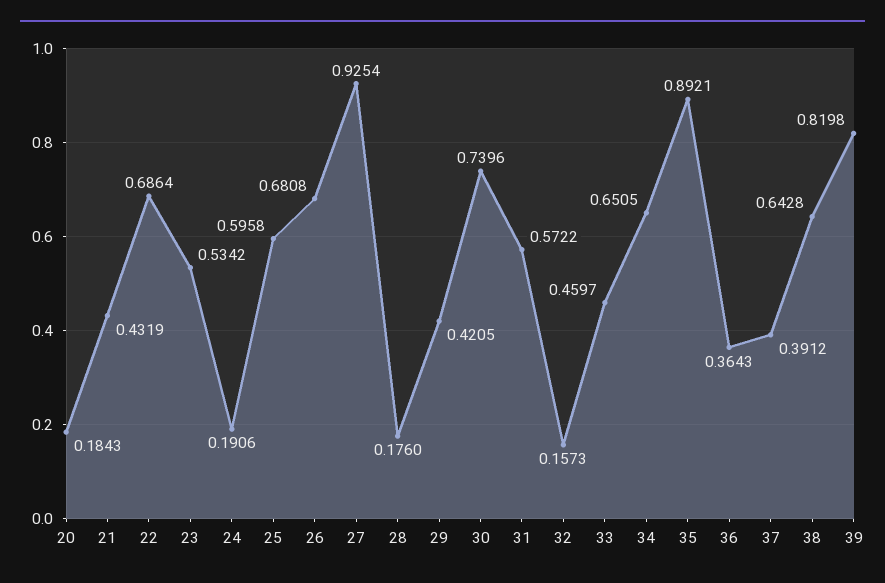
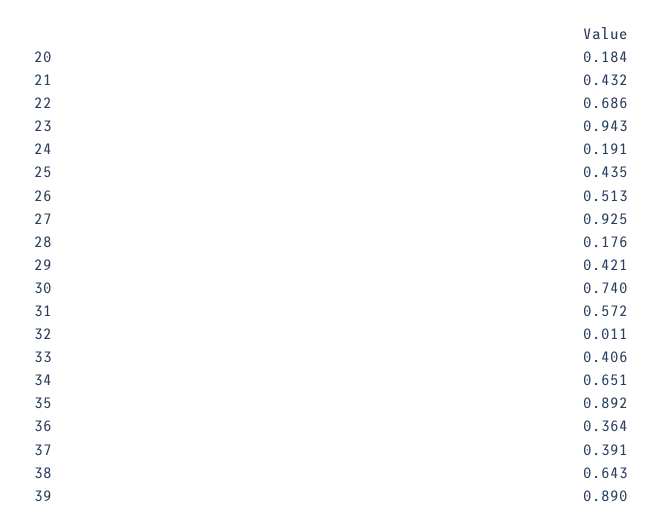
23: 0.5342 -> 0.943
25: 0.5958 -> 0.435
26: 0.6808 -> 0.513
32: 0.1573 -> 0.011
33: 0.4597 -> 0.406
39: 0.8198 -> 0.89

